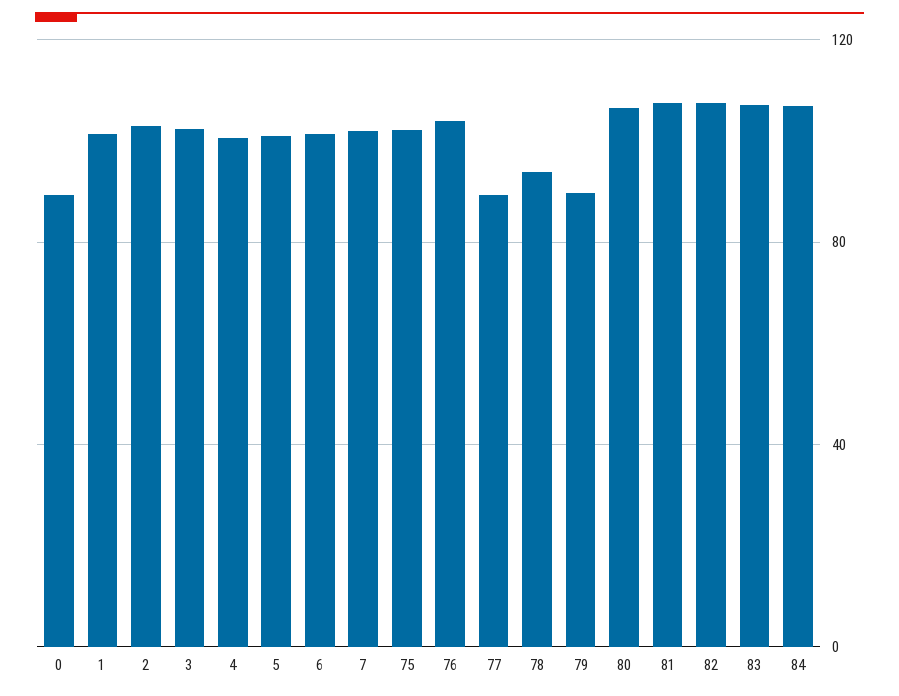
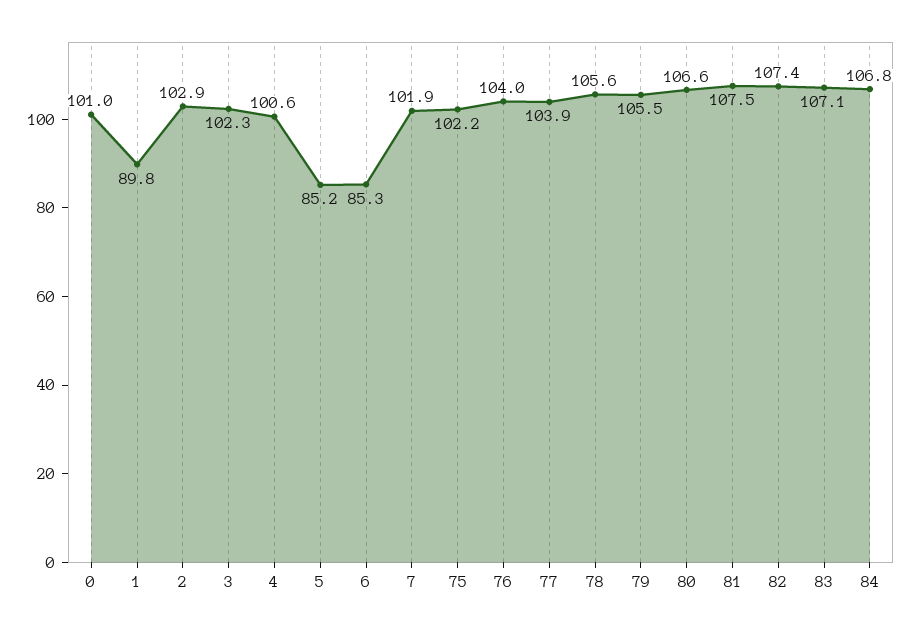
0: 90 -> 101
1: 100 -> 89.8
5: 100 -> 85.2
6: 100 -> 85.3
77: 90 -> 103.9
78: 95 -> 105.6
79: 90 -> 105.5

